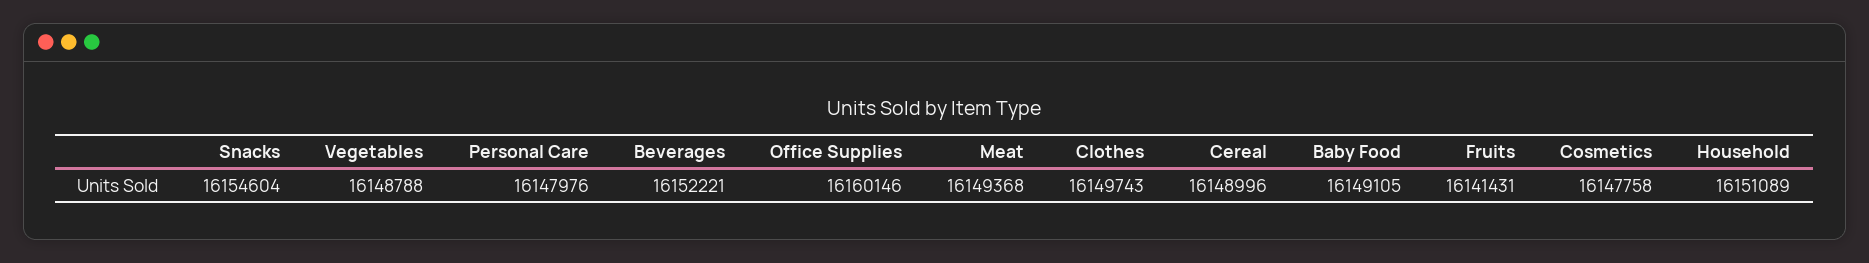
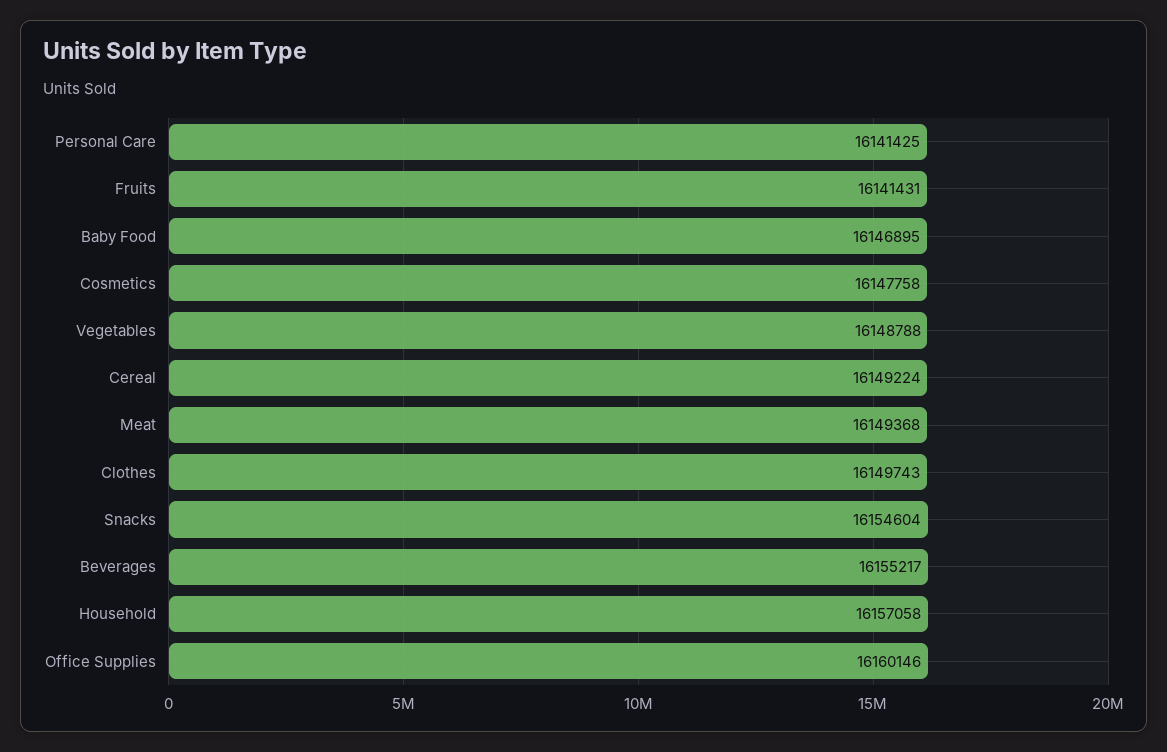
Personal Care: 16147976 -> 16141425
Beverages: 16152221 -> 16155217
Cereal: 16148996 -> 16149224
Baby Food: 16149105 -> 16146895
Household: 16151089 -> 16157058

